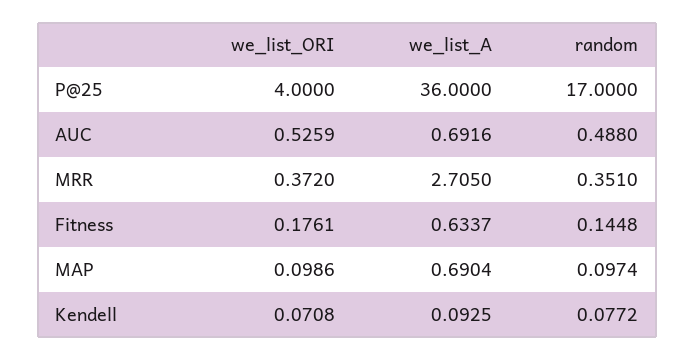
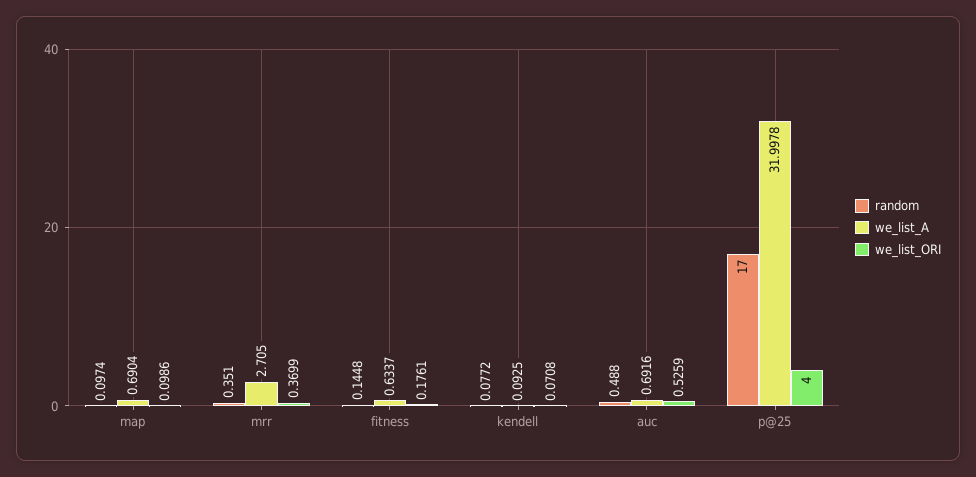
we_list_A, P@25: 36 -> 31.9978
we_list_ORI, MRR: 0.372 -> 0.3699

